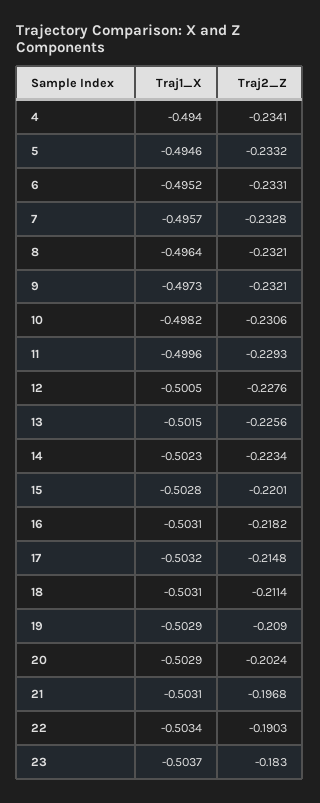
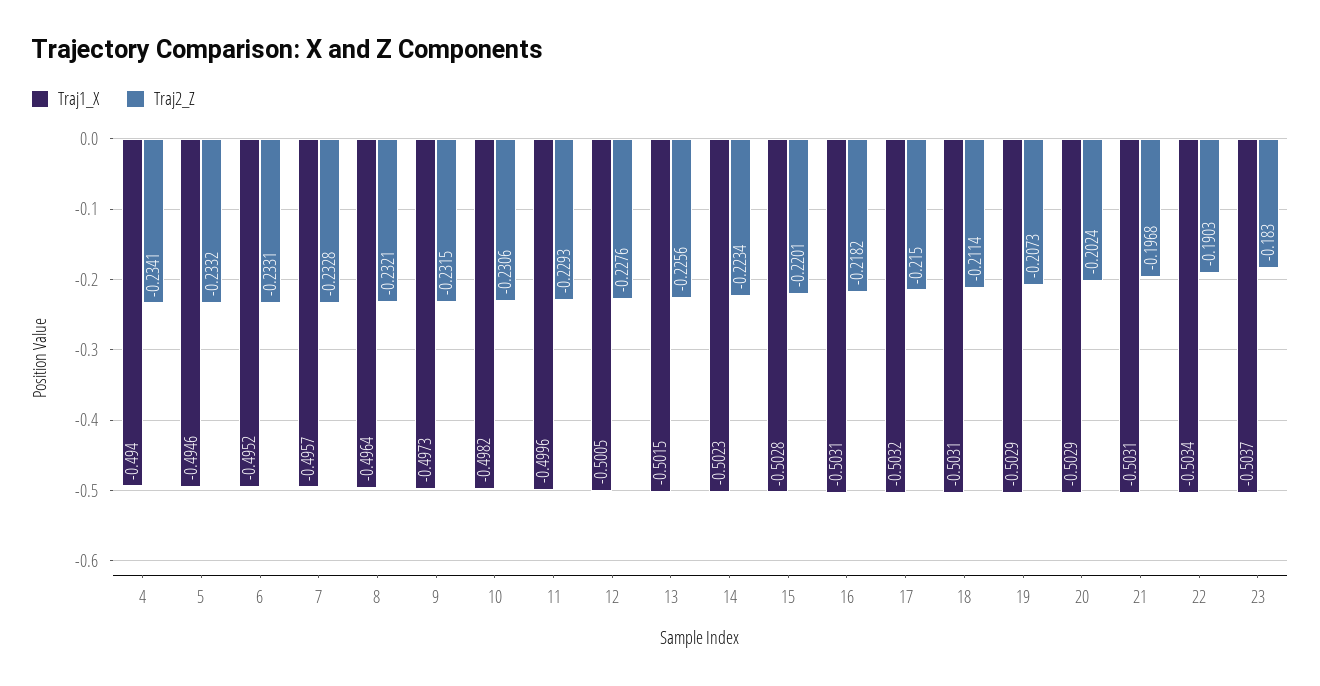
Traj2_Z, 9: -0.2321 -> -0.2315
Traj2_Z, 17: -0.2148 -> -0.215
Traj2_Z, 19: -0.209 -> -0.2073

